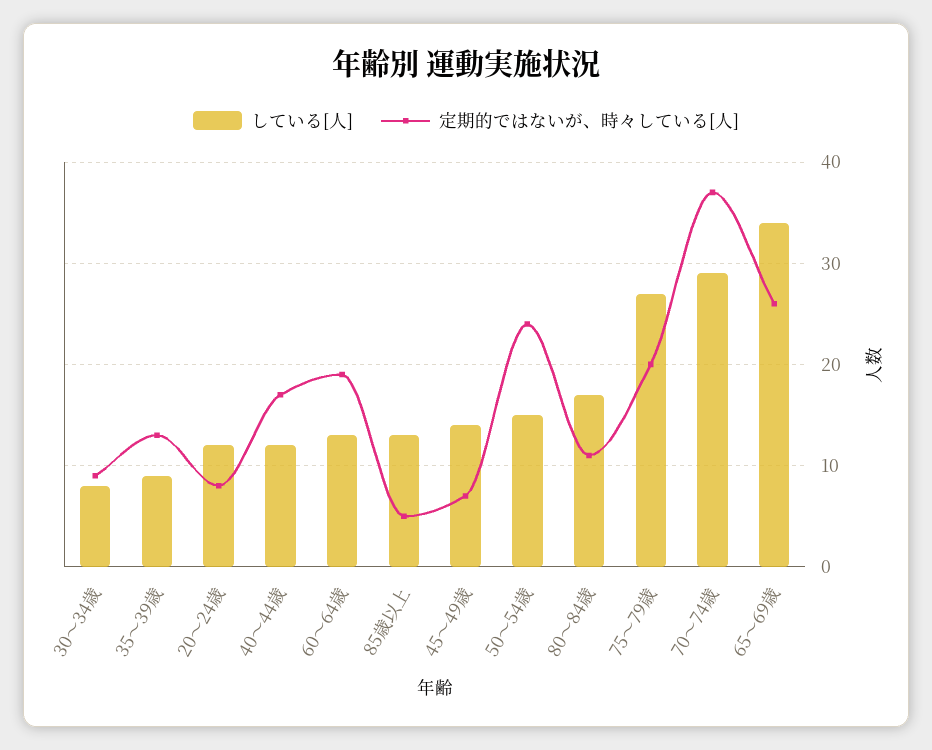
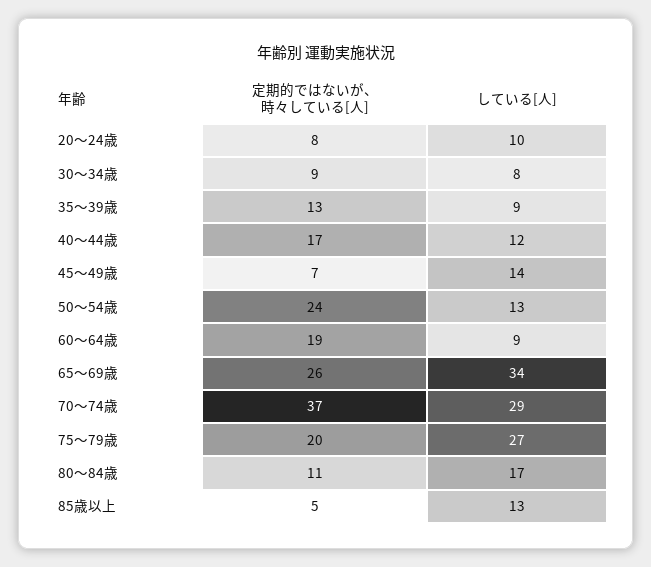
している[人], 20～24歳: 12 -> 10
している[人], 60～64歳: 13 -> 9
している[人], 50～54歳: 15 -> 13

